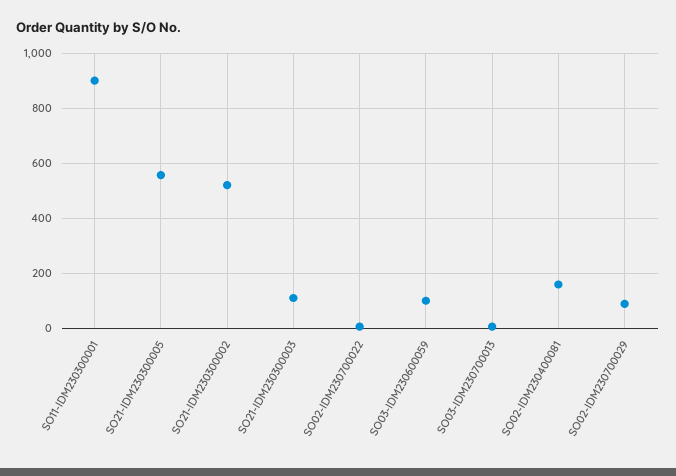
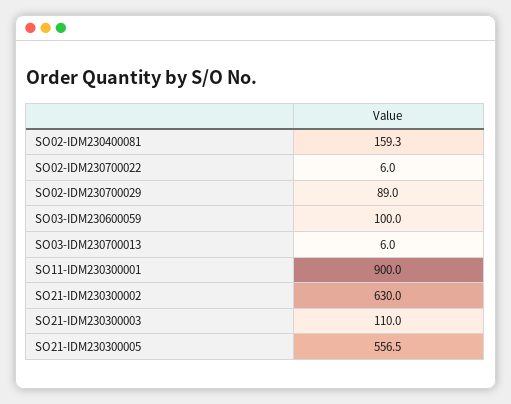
SO21-IDM230300002: 525 -> 630

